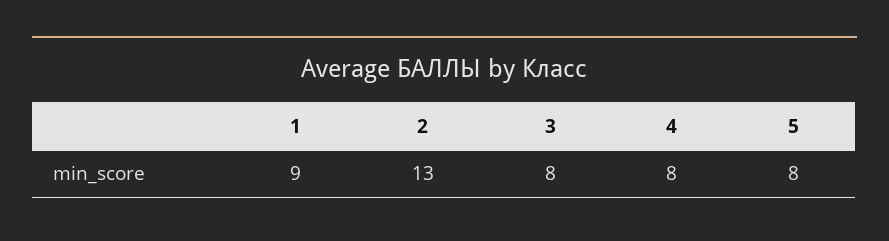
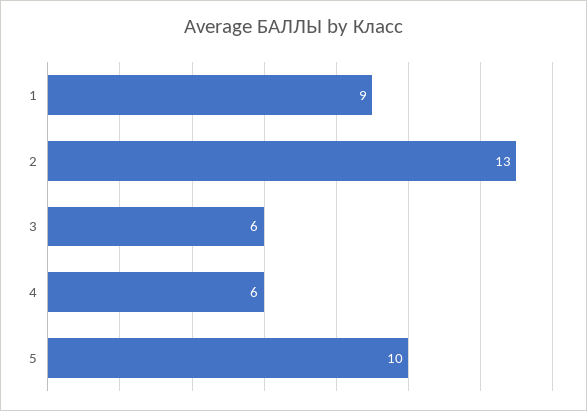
3: 8 -> 6
4: 8 -> 6
5: 8 -> 10

